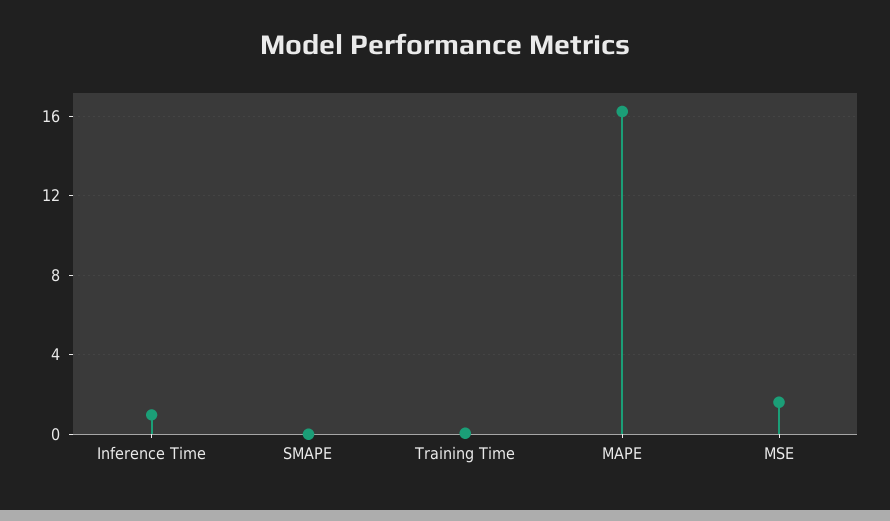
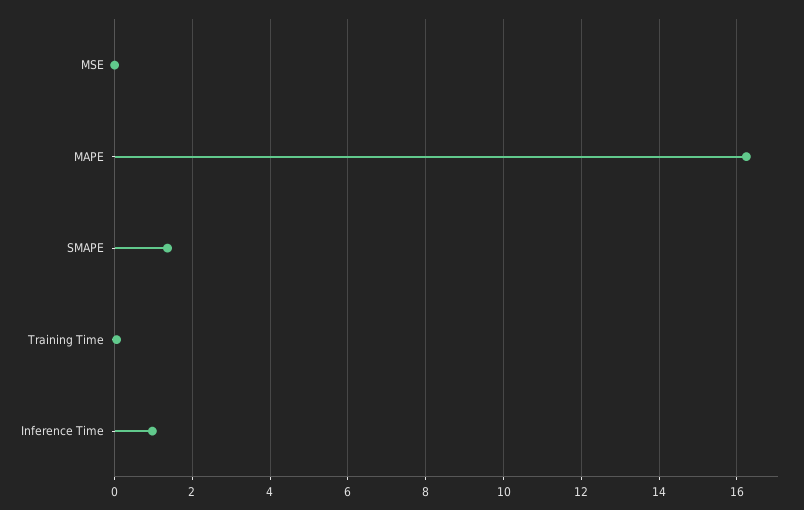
SMAPE: 0 -> 1.4
MSE: 1.5 -> 0

